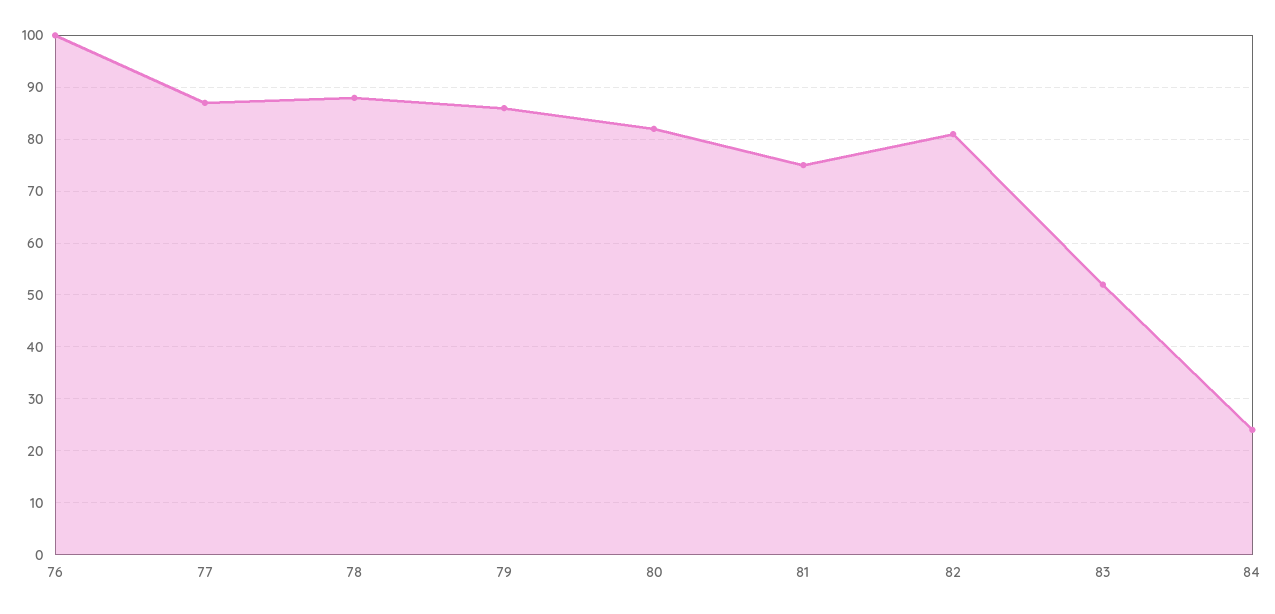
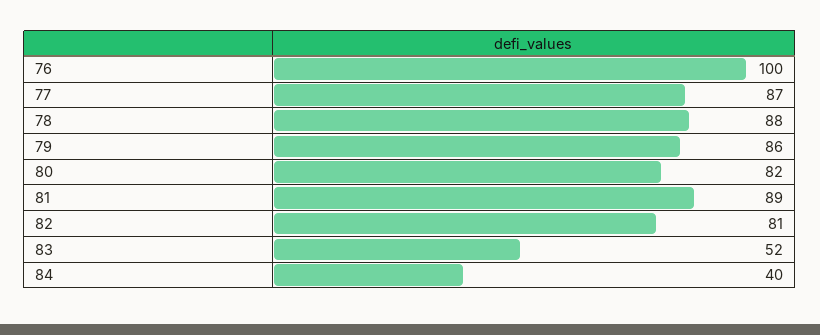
81: 75 -> 89
84: 25 -> 40

